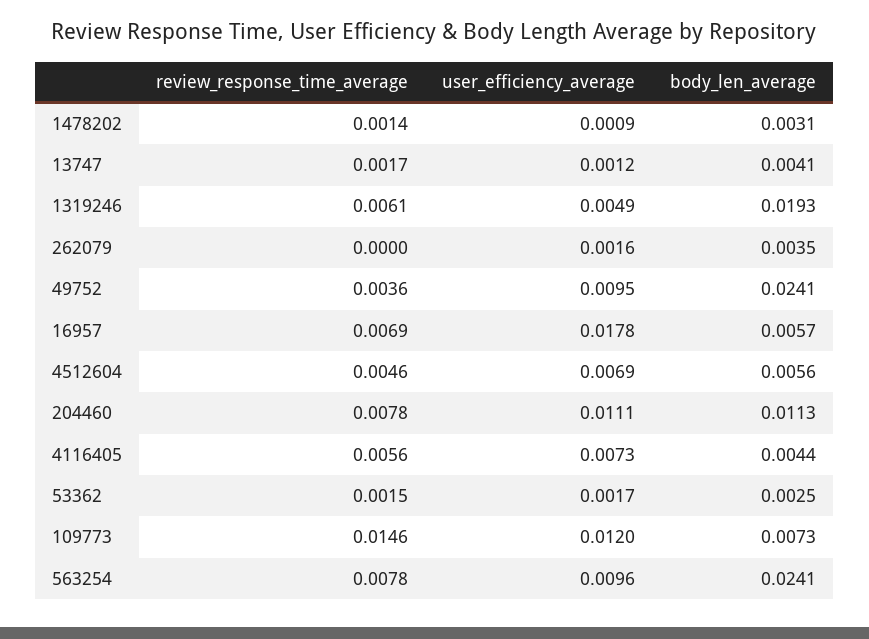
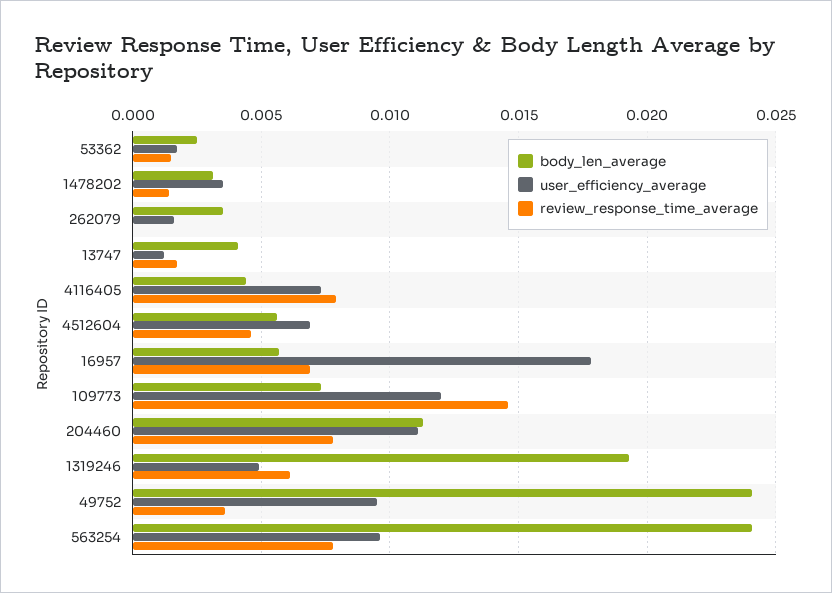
user_efficiency_average, 1478202: 0.0009 -> 0.0035
review_response_time_average, 4116405: 0.0056 -> 0.008

